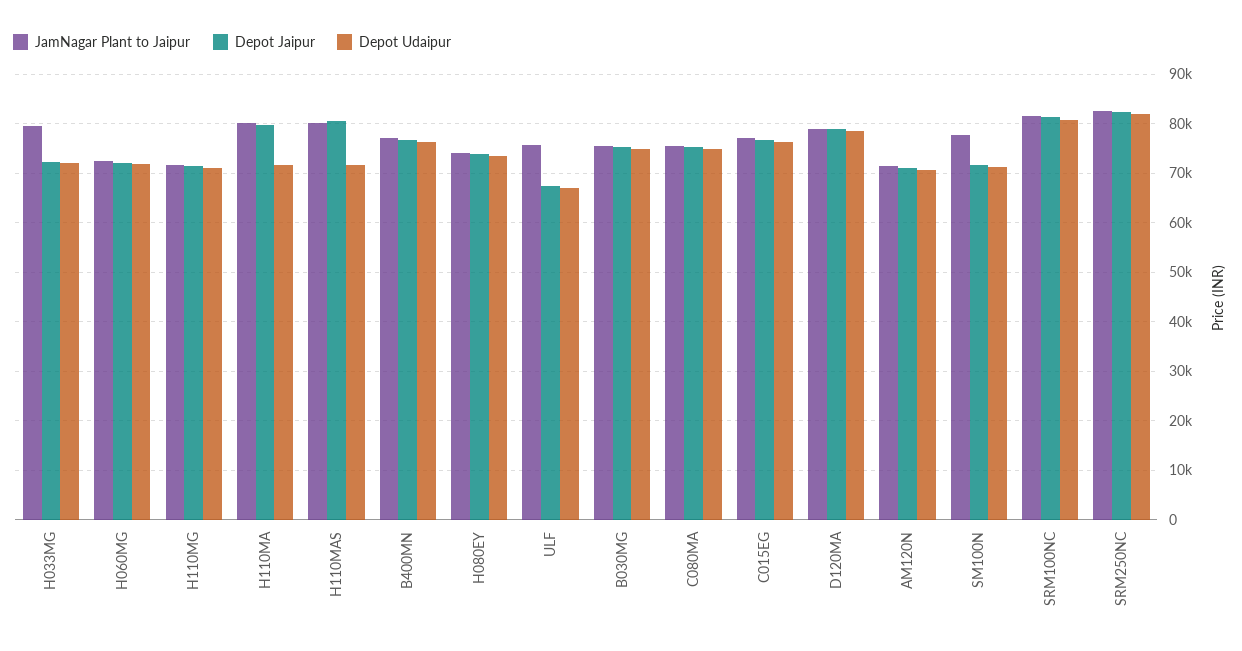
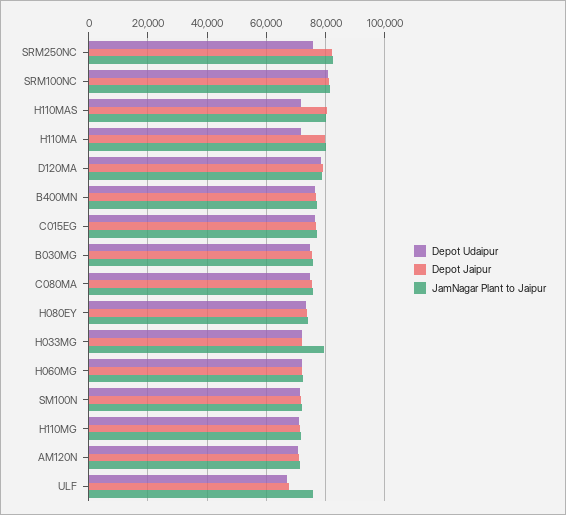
JamNagar Plant to Jaipur, SM100N: 78000 -> 72500
Depot Udaipur, SRM250NC: 82000 -> 75000

